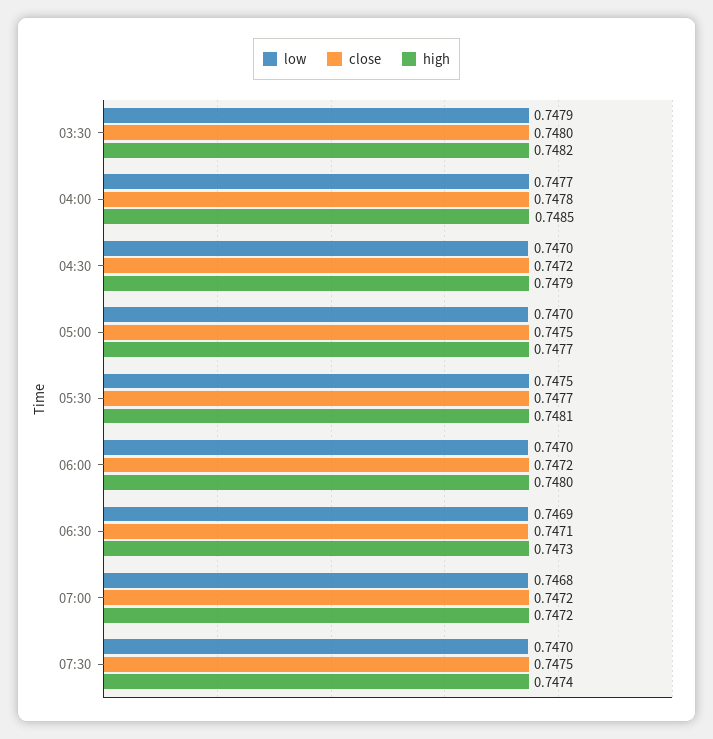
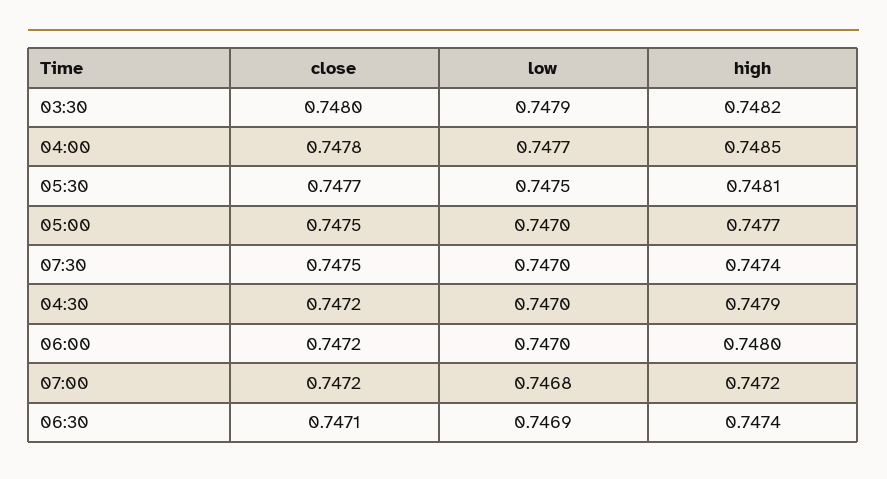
high, 06:30: 0.7473 -> 0.7474

